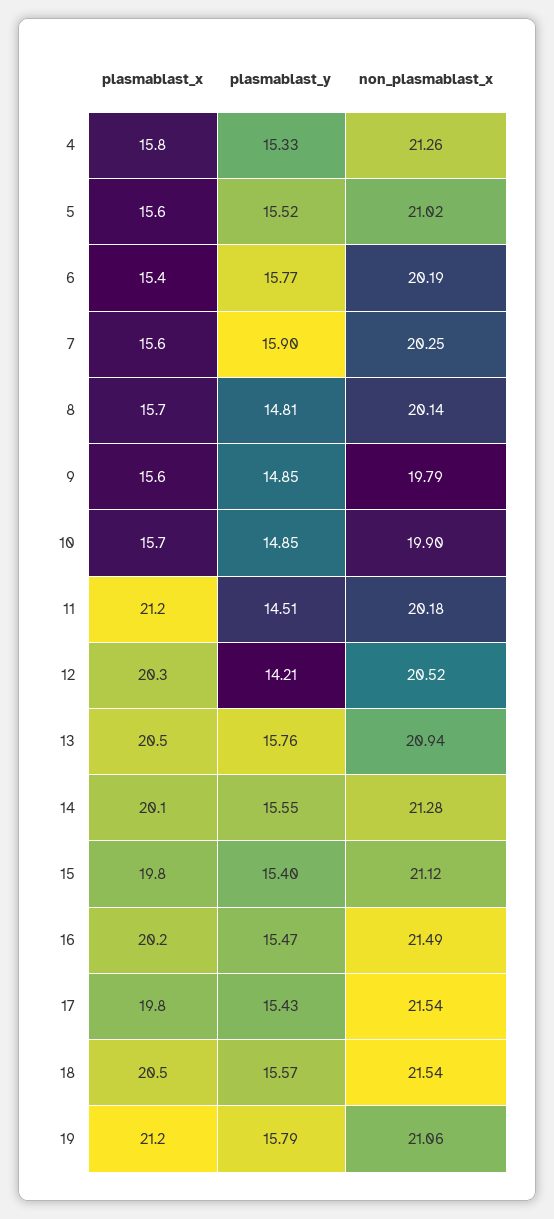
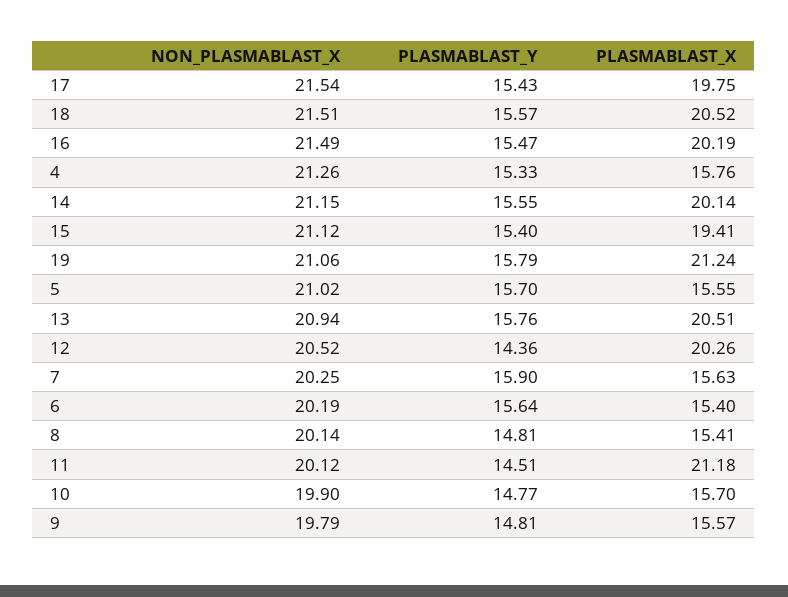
plasmablast_y, 5: 15.52 -> 15.7
plasmablast_y, 6: 15.77 -> 15.64
plasmablast_x, 8: 15.7 -> 15.41
plasmablast_y, 9: 14.85 -> 14.81
plasmablast_y, 10: 14.85 -> 14.77
non_plasmablast_x, 11: 20.18 -> 20.12
plasmablast_y, 12: 14.21 -> 14.36
non_plasmablast_x, 14: 21.28 -> 21.15
plasmablast_x, 15: 19.8 -> 19.41
non_plasmablast_x, 18: 21.54 -> 21.51

